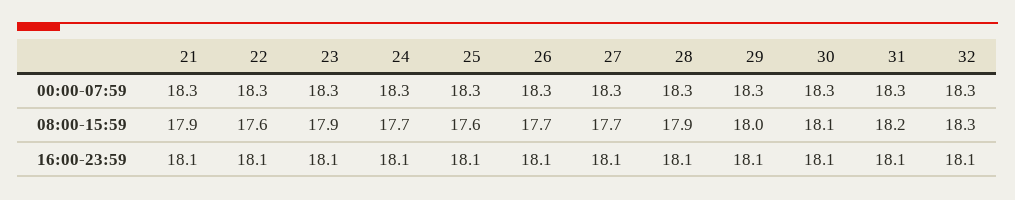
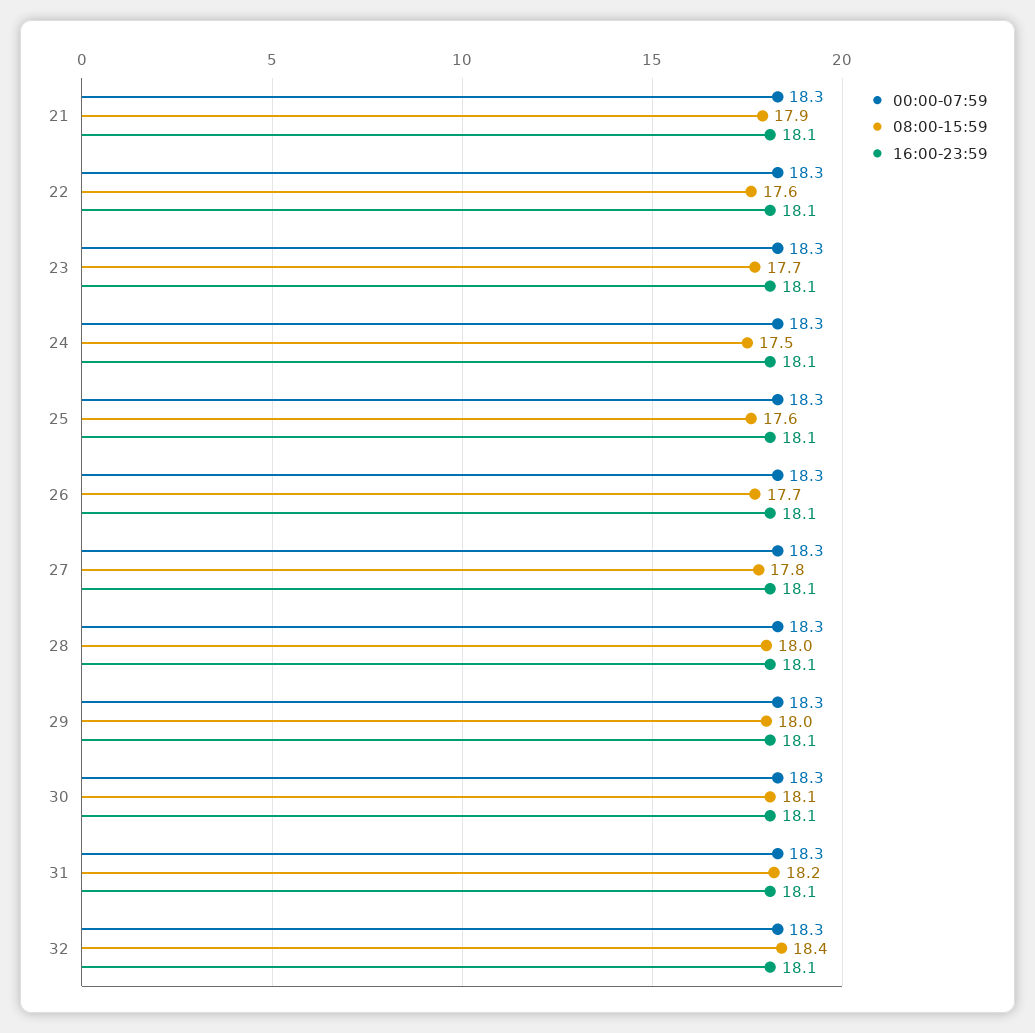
08:00-15:59, 23: 17.9 -> 17.7
08:00-15:59, 24: 17.7 -> 17.5
08:00-15:59, 27: 17.7 -> 17.8
08:00-15:59, 28: 17.9 -> 18
08:00-15:59, 32: 18.3 -> 18.4

